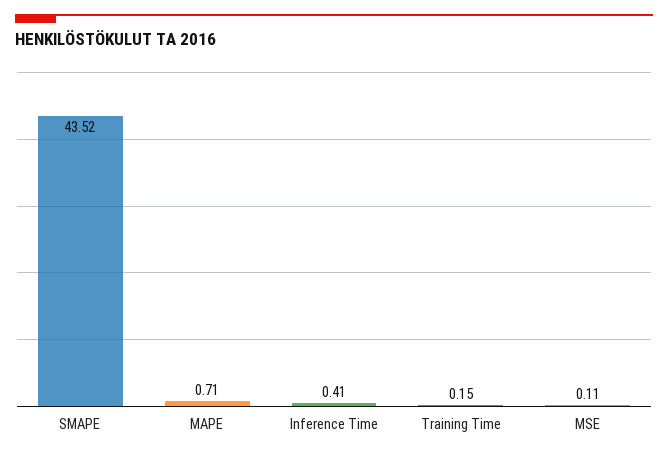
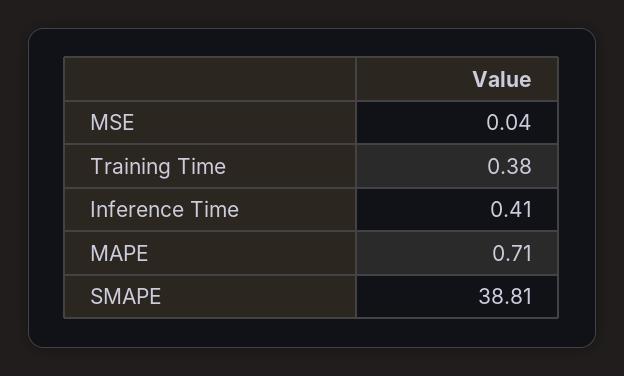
SMAPE: 43.52 -> 38.81
Training Time: 0.15 -> 0.38
MSE: 0.11 -> 0.04

